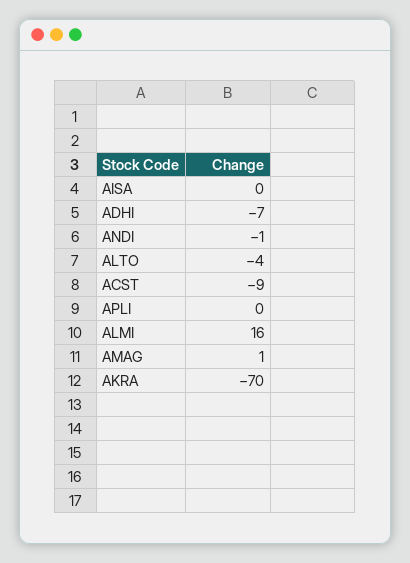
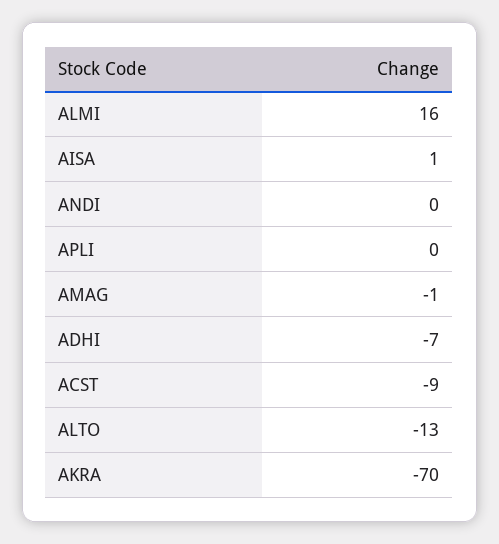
AISA: 0 -> 1
ANDI: -1 -> 0
ALTO: -4 -> -13
AMAG: 1 -> -1

